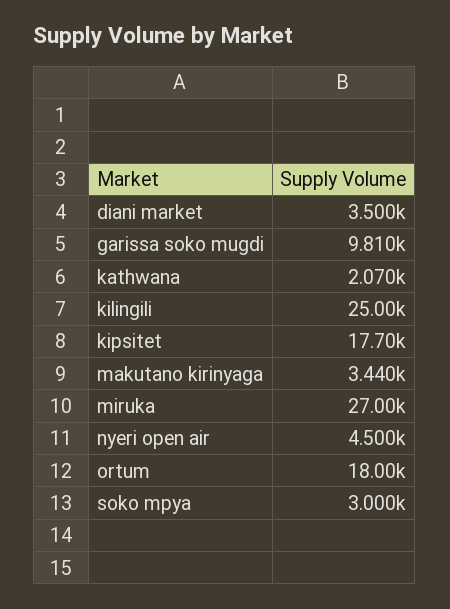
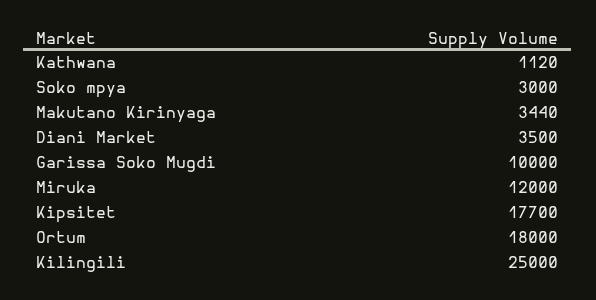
garissa soko mugdi: 9810 -> 10000
kathwana: 2070 -> 1120
miruka: 27000 -> 12000
nyeri open air: 4500 -> none

